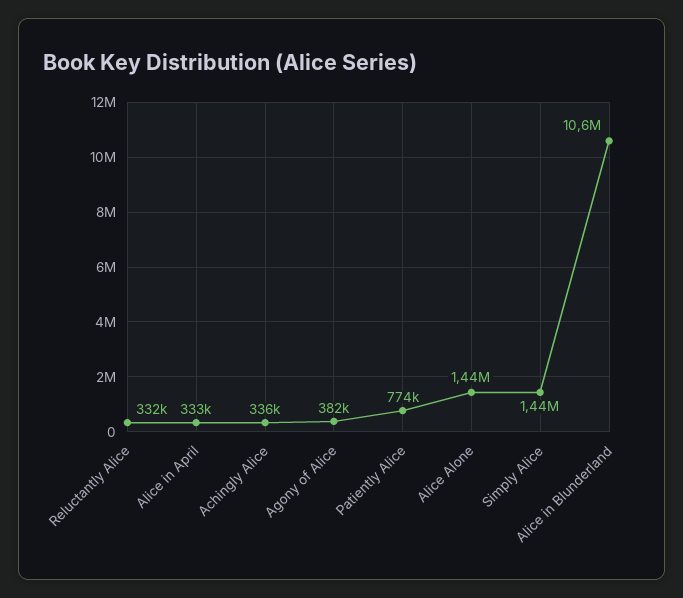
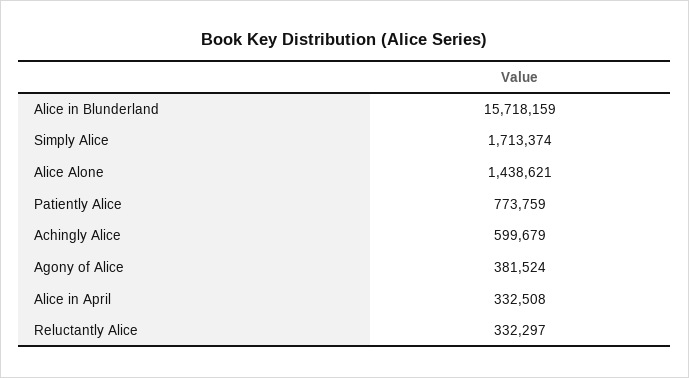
Achingly Alice: 336000 -> 599679
Simply Alice: 1440000 -> 1713374
Alice in Blunderland: 10600000 -> 15718159

